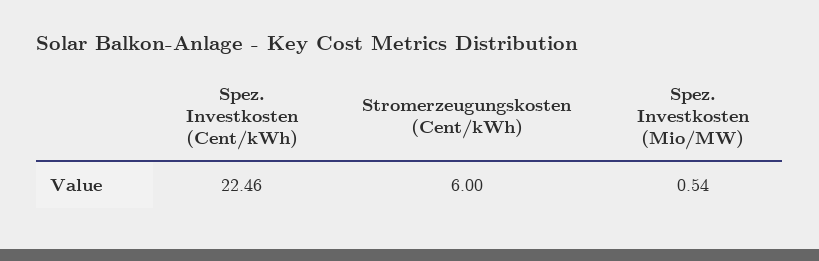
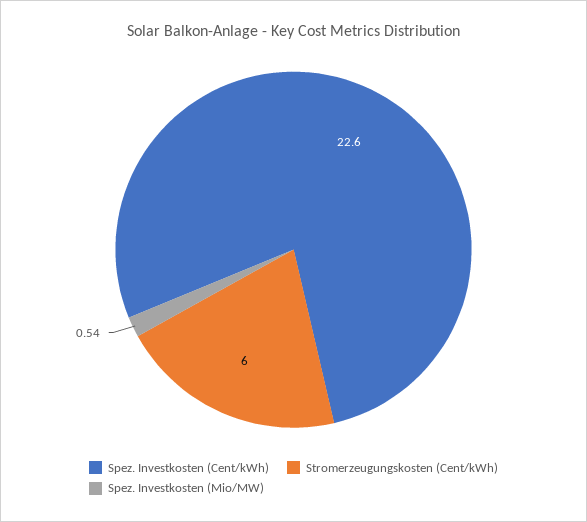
Spez. Investkosten (Cent/kWh): 22.46 -> 22.6

